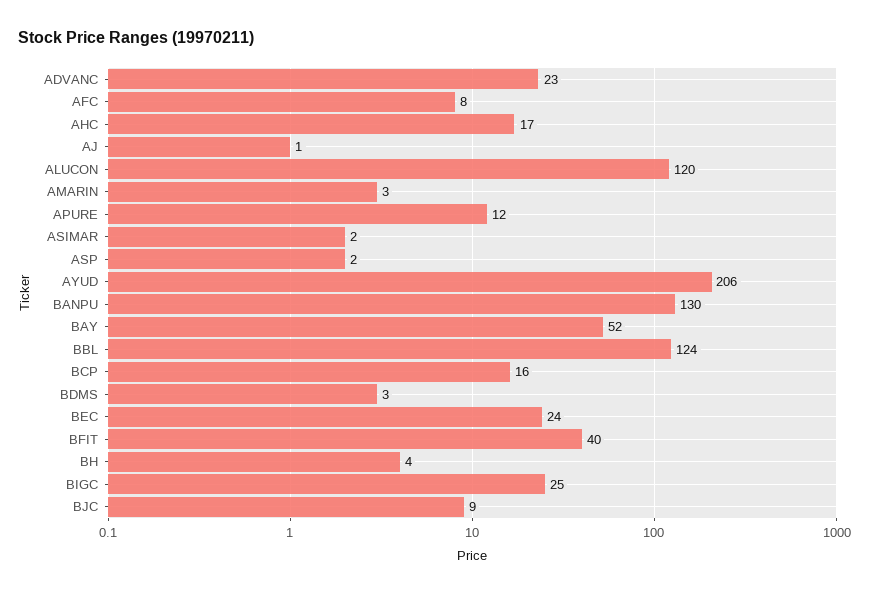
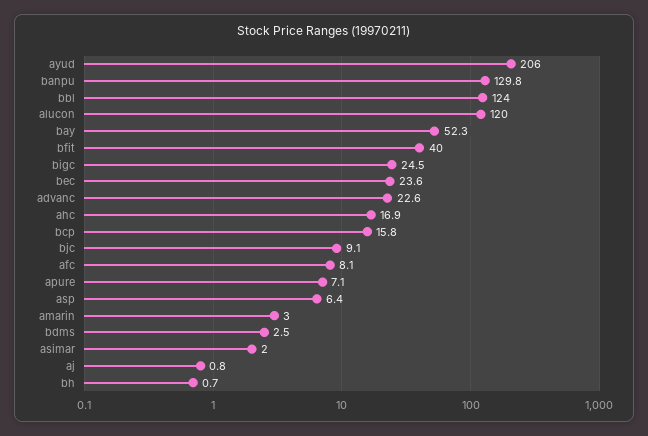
APURE: 12 -> 7.1
ASP: 2 -> 6.4
BH: 4 -> 0.7

